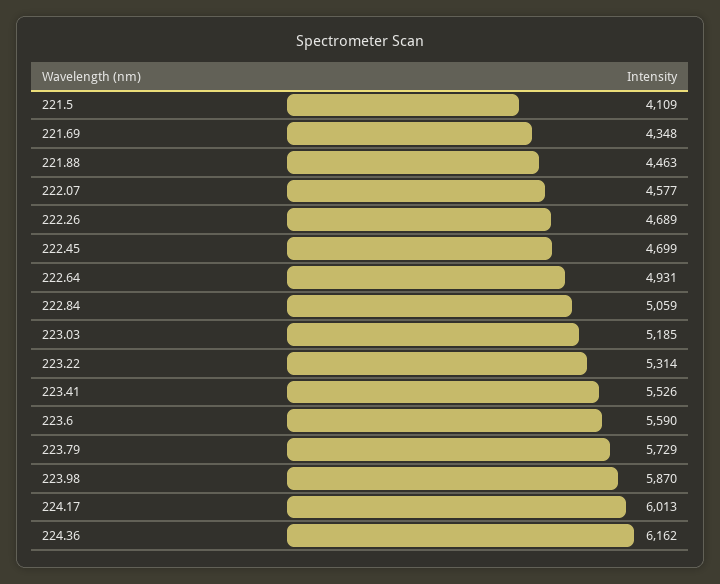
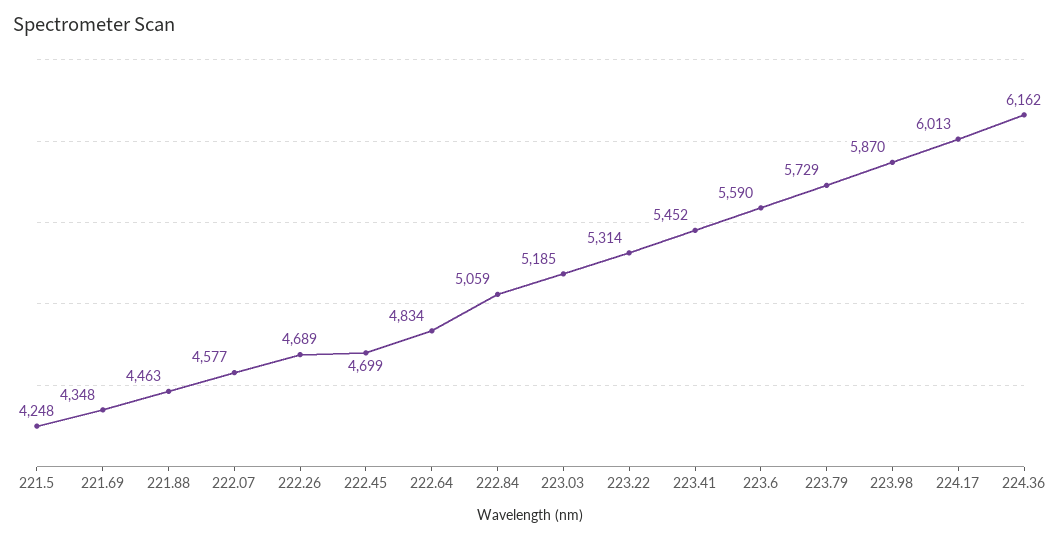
221.5: 4109 -> 4248
222.64: 4931 -> 4834
223.41: 5526 -> 5452

